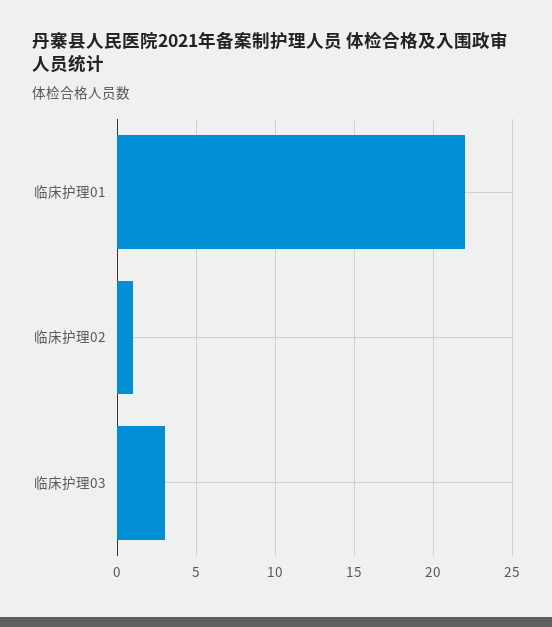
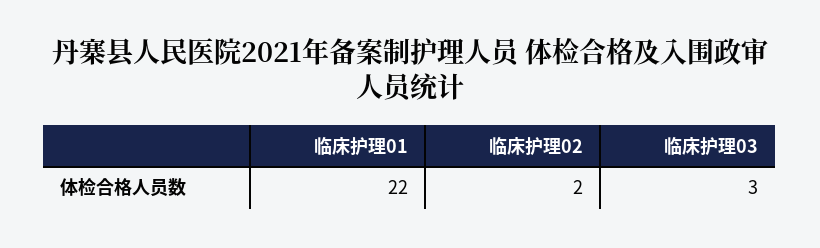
临床护理02: 1 -> 2

